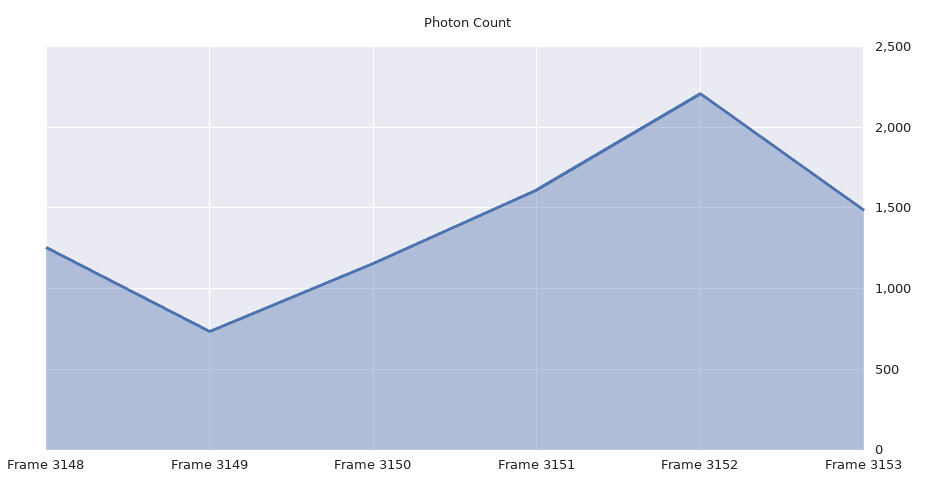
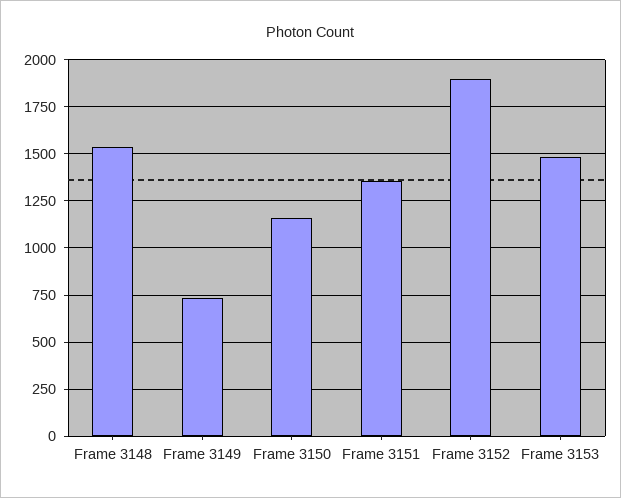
Frame 3148: 1250 -> 1550
Frame 3151: 1600 -> 1350
Frame 3152: 2200 -> 1900

